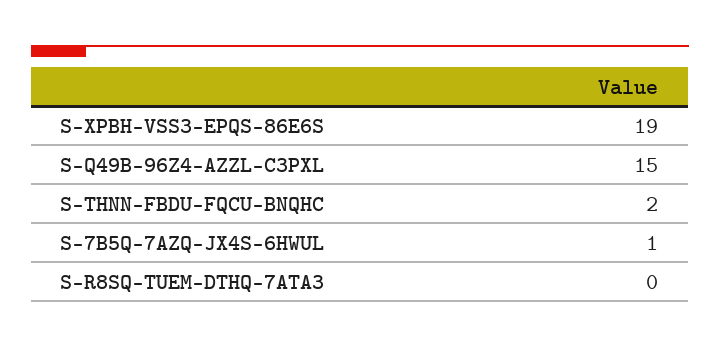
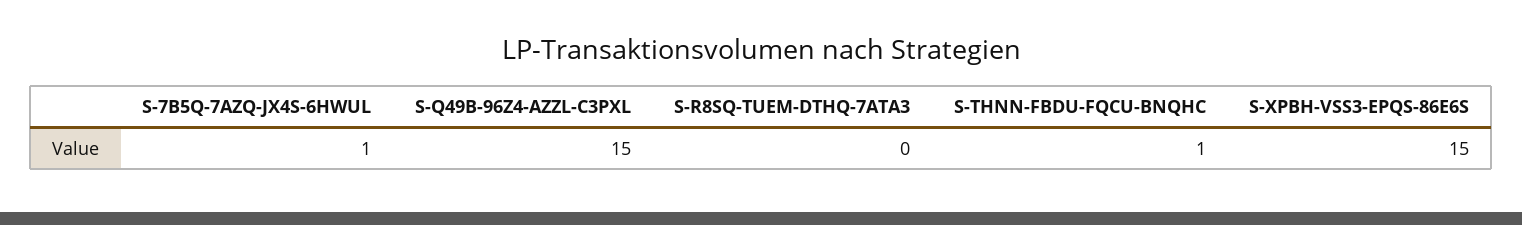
S-XPBH-VSS3-EPQS-86E6S: 19 -> 15
S-THNN-FBDU-FQCU-BNQHC: 2 -> 1

